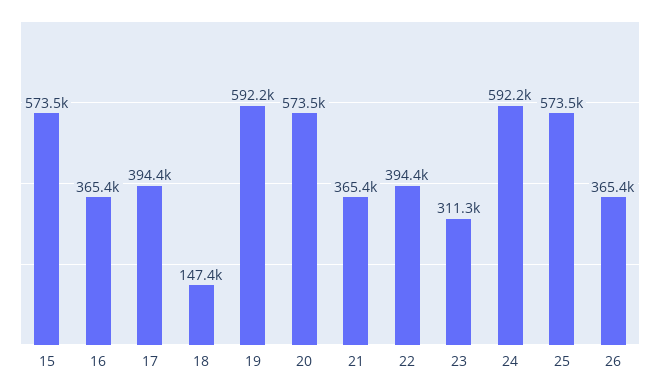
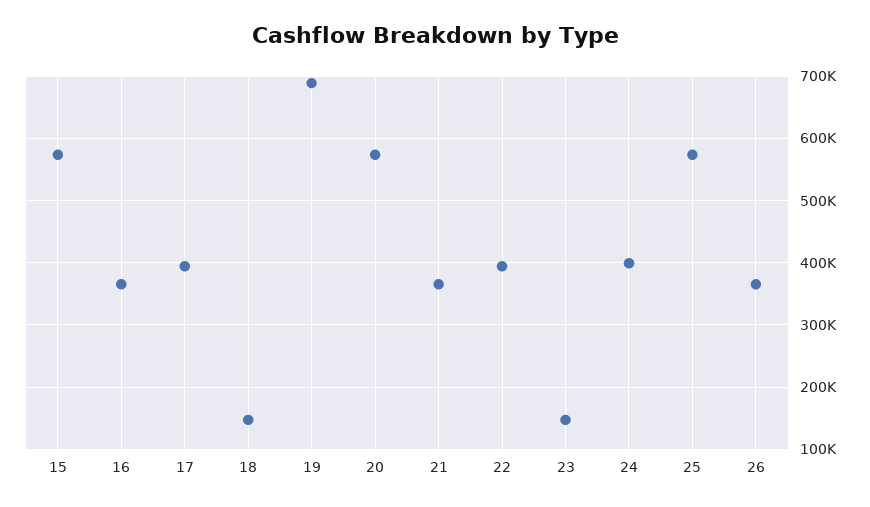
19: 592200 -> 690000
23: 311300 -> 150000
24: 592200 -> 400000

